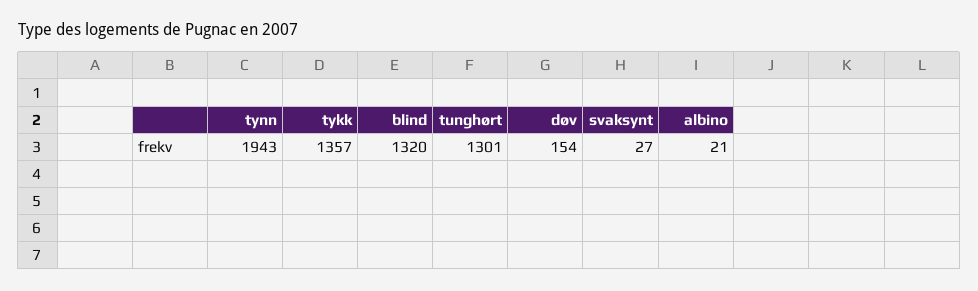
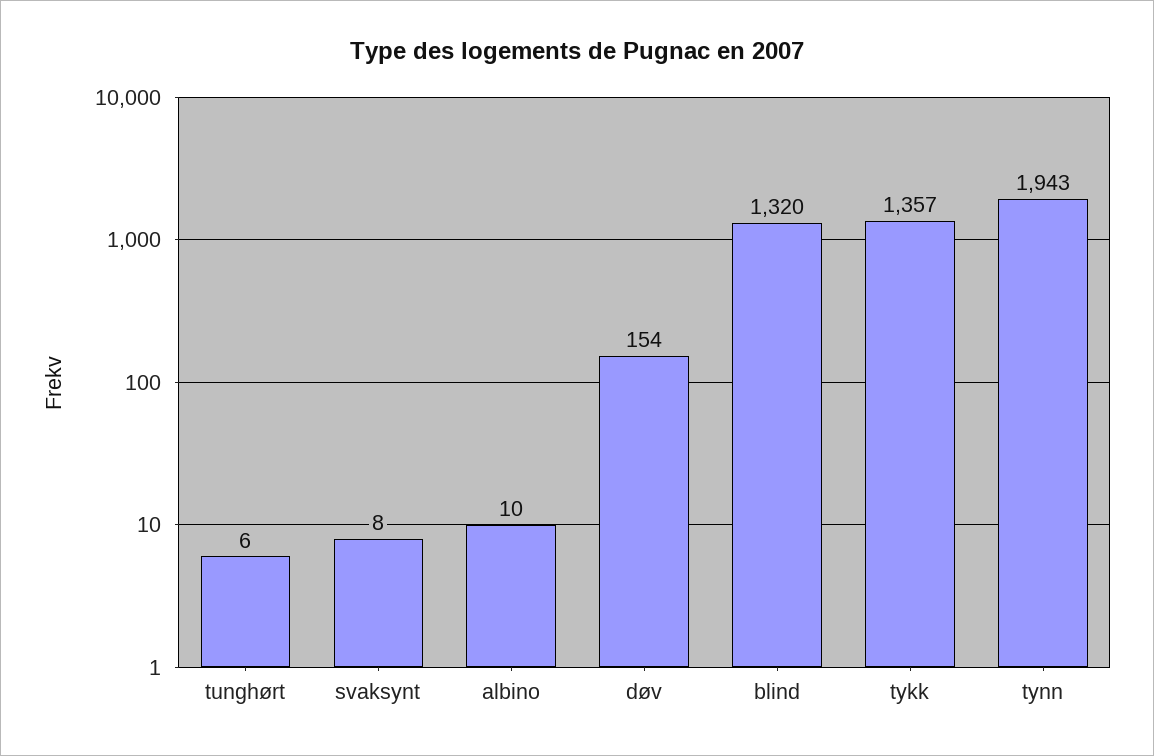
tunghørt: 1301 -> 6
svaksynt: 27 -> 8
albino: 21 -> 10

